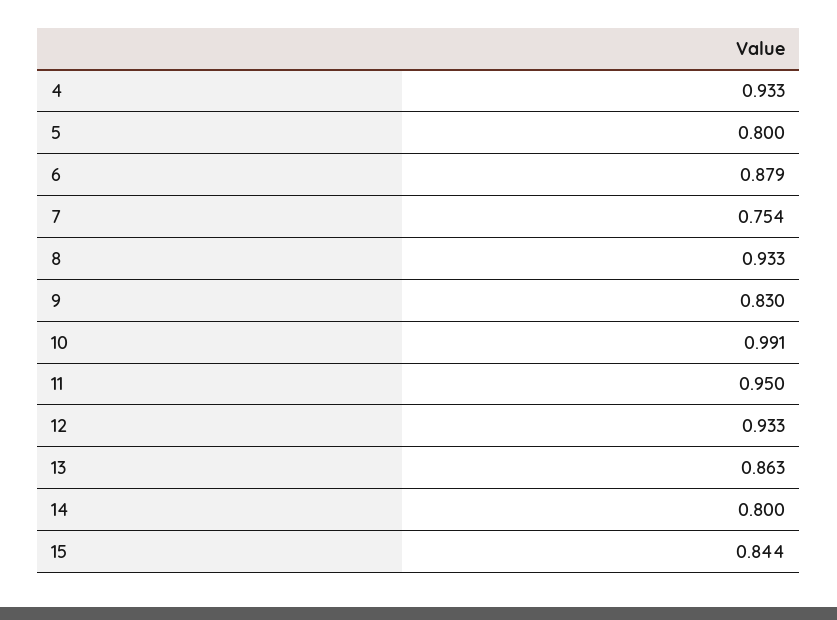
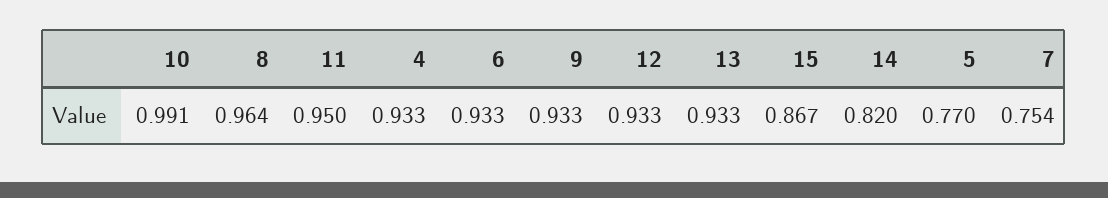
5: 0.8 -> 0.77
6: 0.879 -> 0.933
8: 0.933 -> 0.964
9: 0.83 -> 0.933
13: 0.863 -> 0.933
14: 0.8 -> 0.82
15: 0.844 -> 0.867

